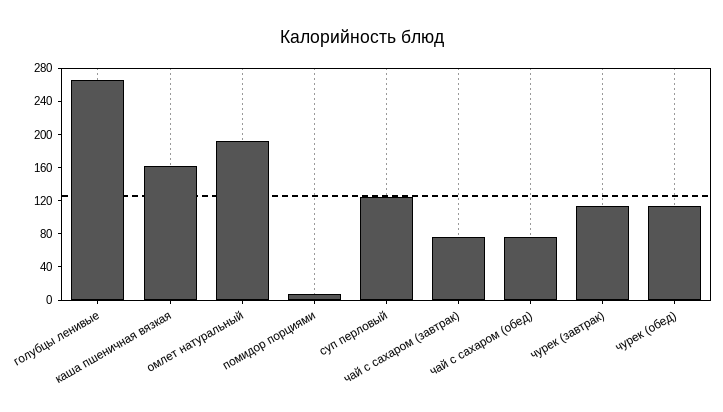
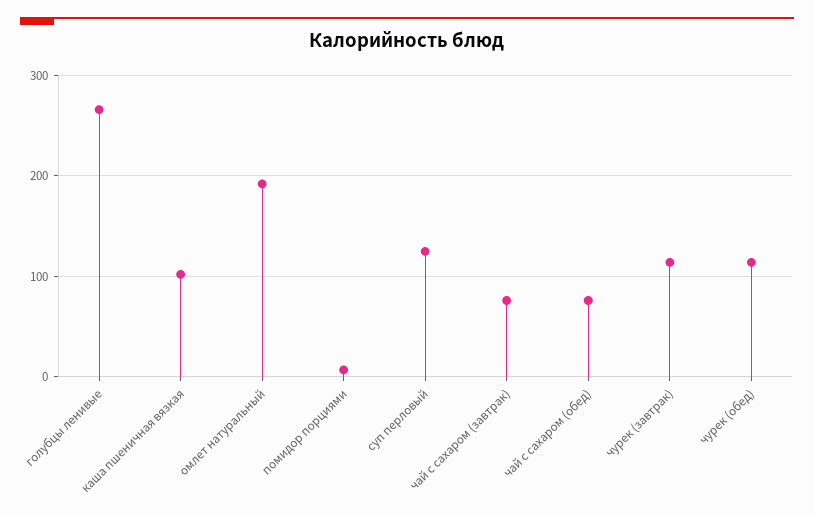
каша пшеничная вязкая: 160 -> 100

